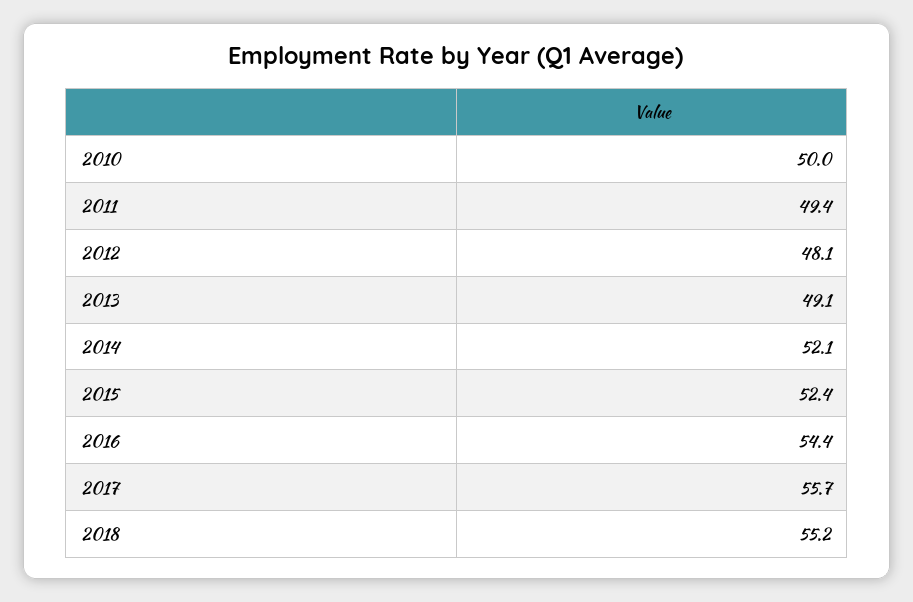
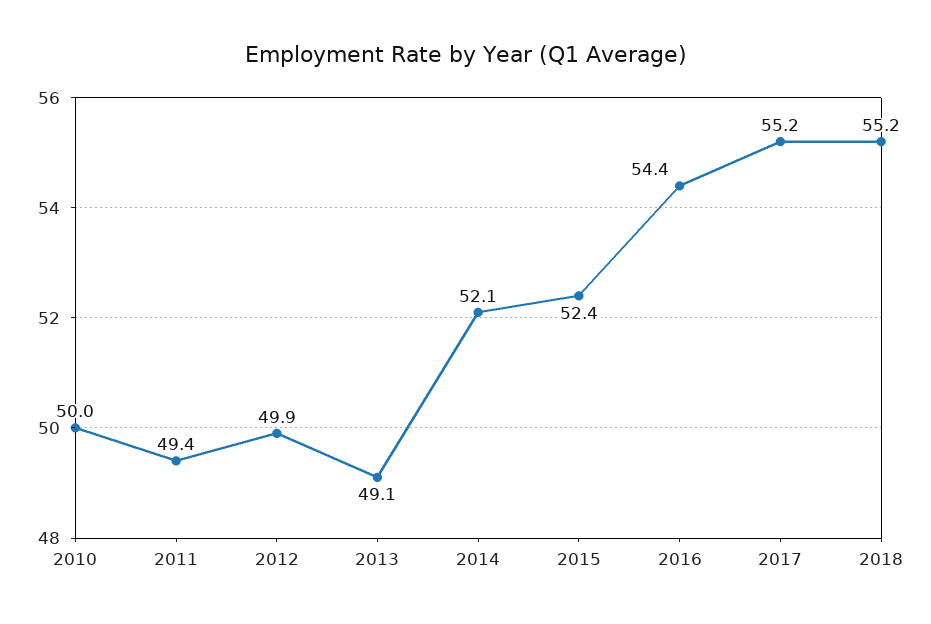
2012: 48.1 -> 49.9
2017: 55.7 -> 55.2

